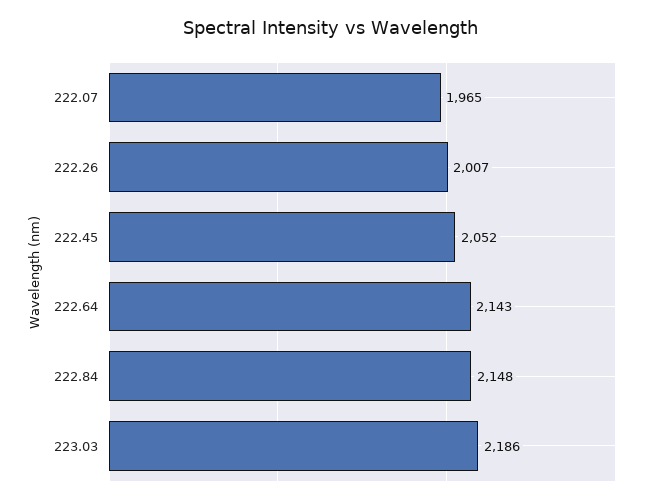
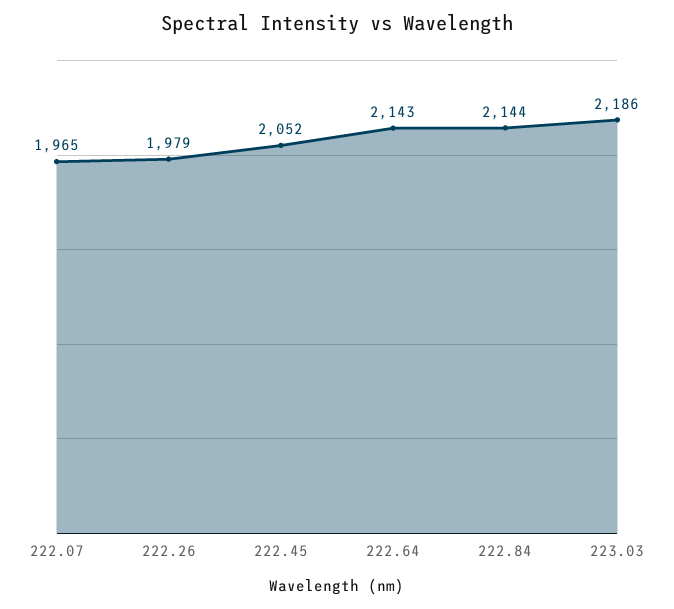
222.26: 2007 -> 1979
222.84: 2148 -> 2144

